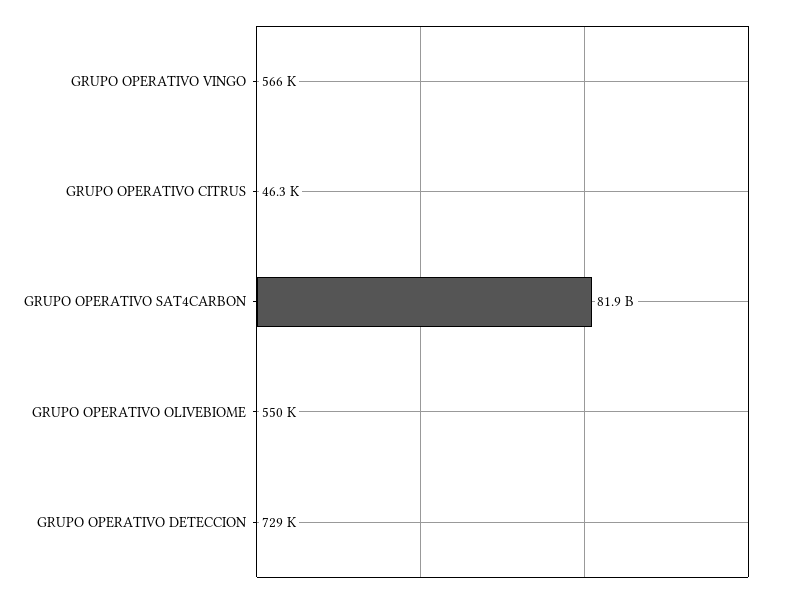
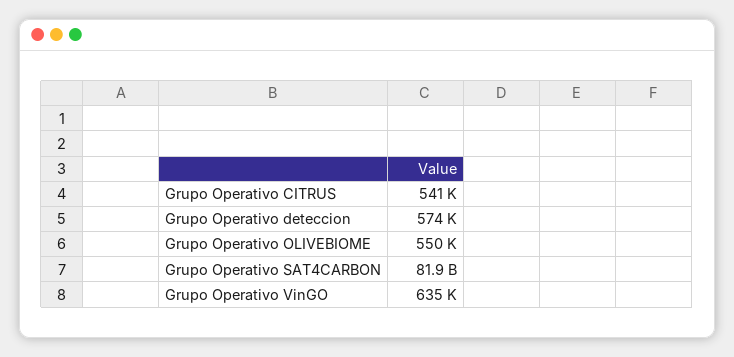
GRUPO OPERATIVO VINGO: 566000 -> 635000
GRUPO OPERATIVO CITRUS: 46300 -> 541000
GRUPO OPERATIVO DETECCION: 729000 -> 574000

